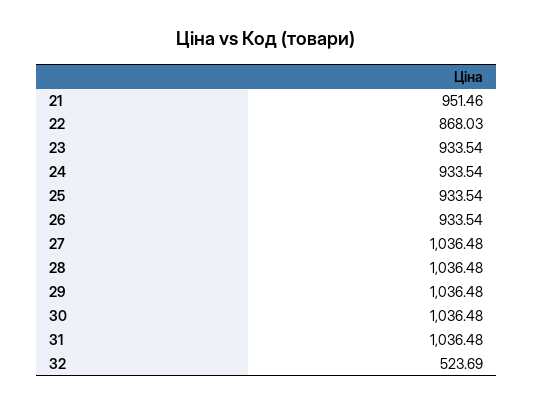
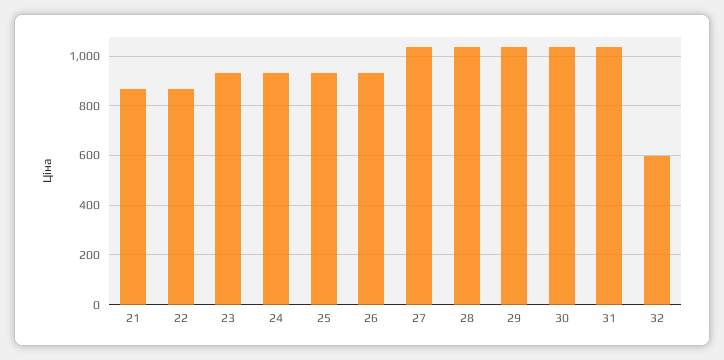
21: 951.46 -> 875
32: 523.69 -> 600

